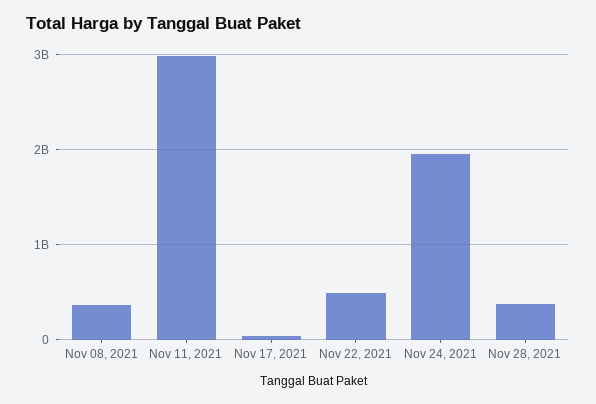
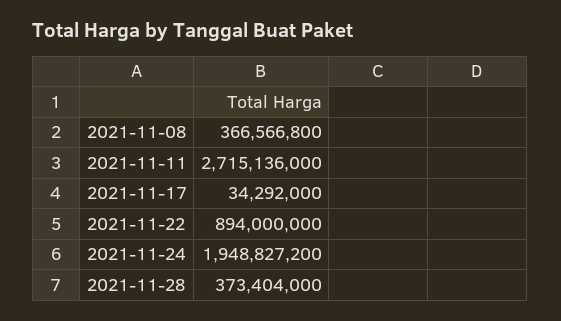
Nov 11, 2021: 3000000000 -> 2715136000
Nov 22, 2021: 500000000 -> 894000000

